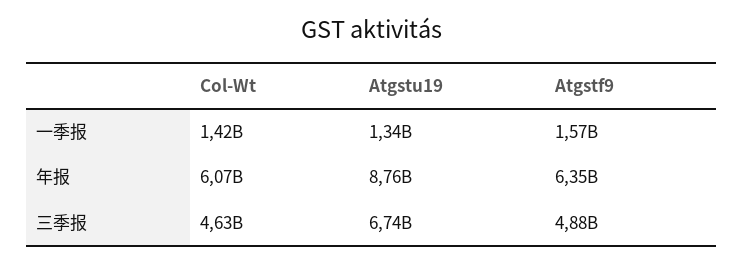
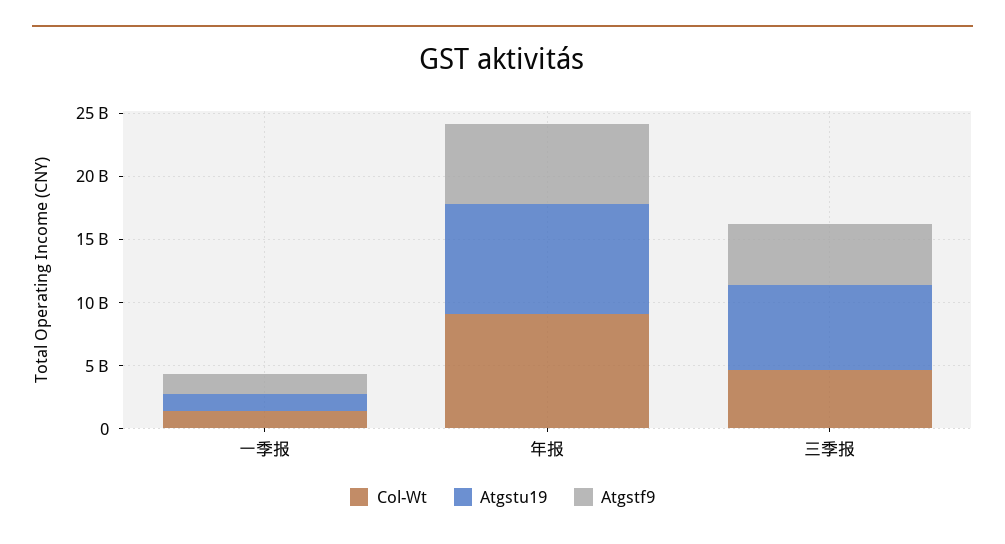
Col-Wt, 年报: 6070000000 -> 9000000000

